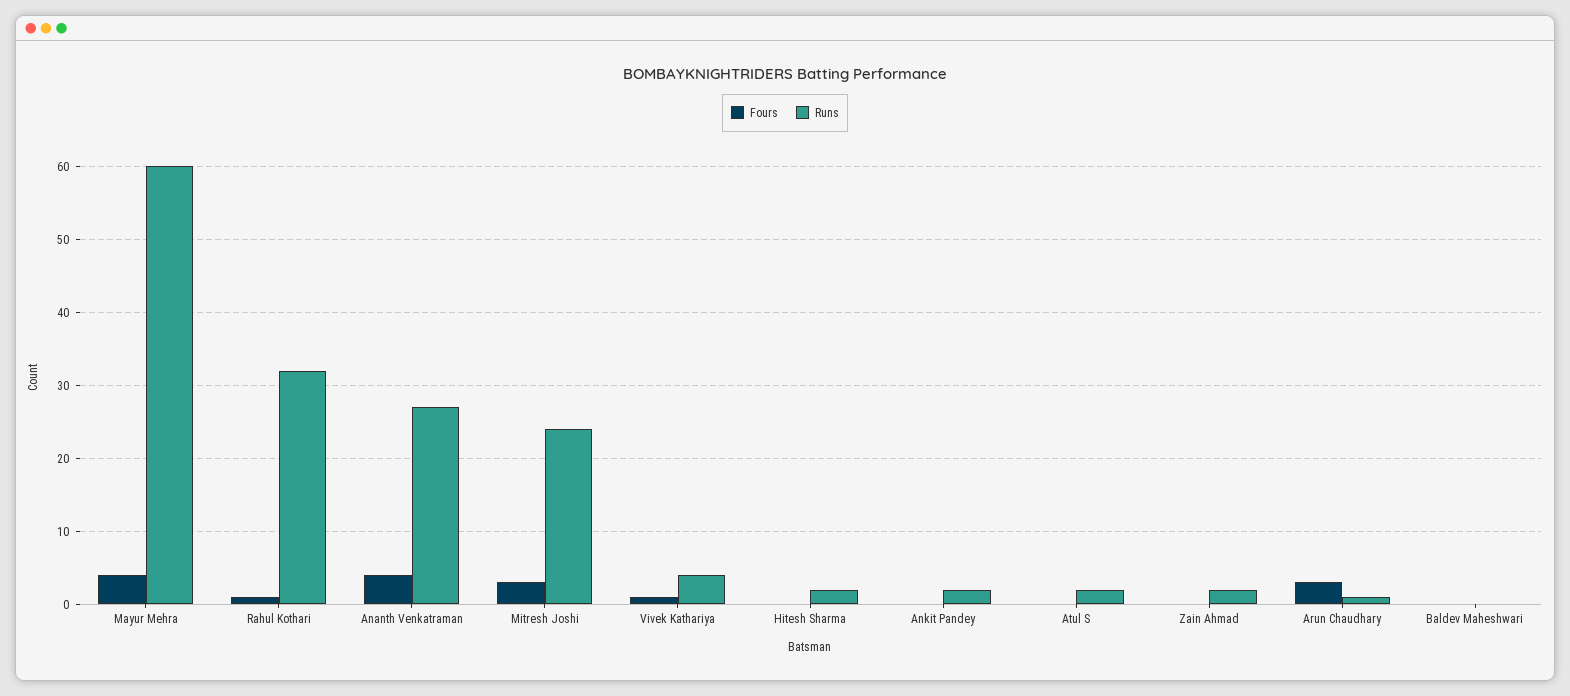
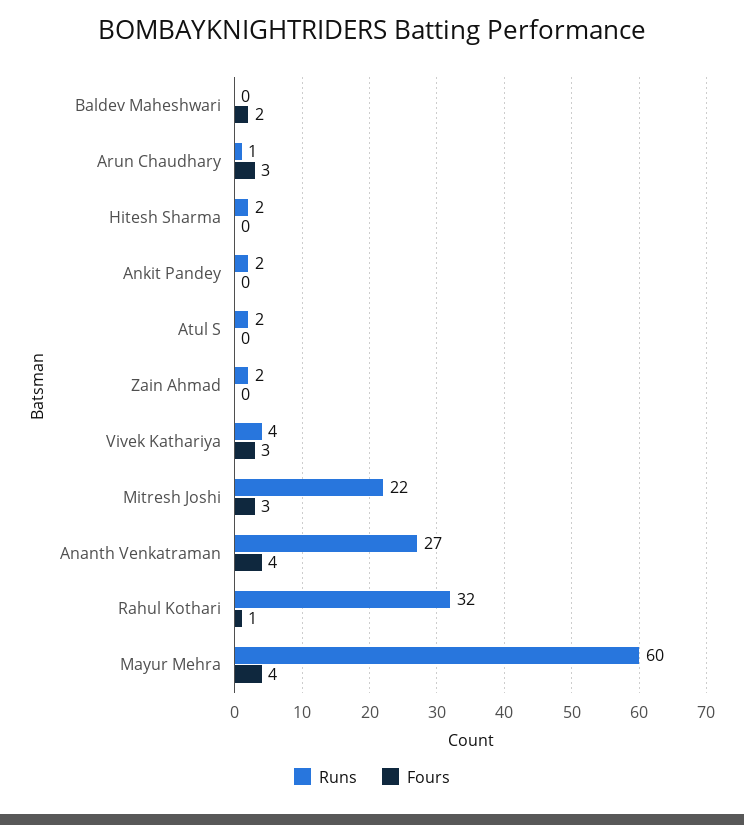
Runs, Mitresh Joshi: 24 -> 22
Fours, Vivek Kathariya: 1 -> 3
Fours, Baldev Maheshwari: 0 -> 2

